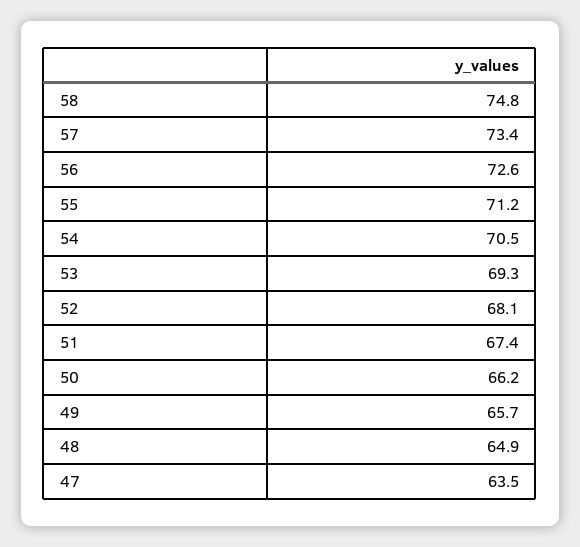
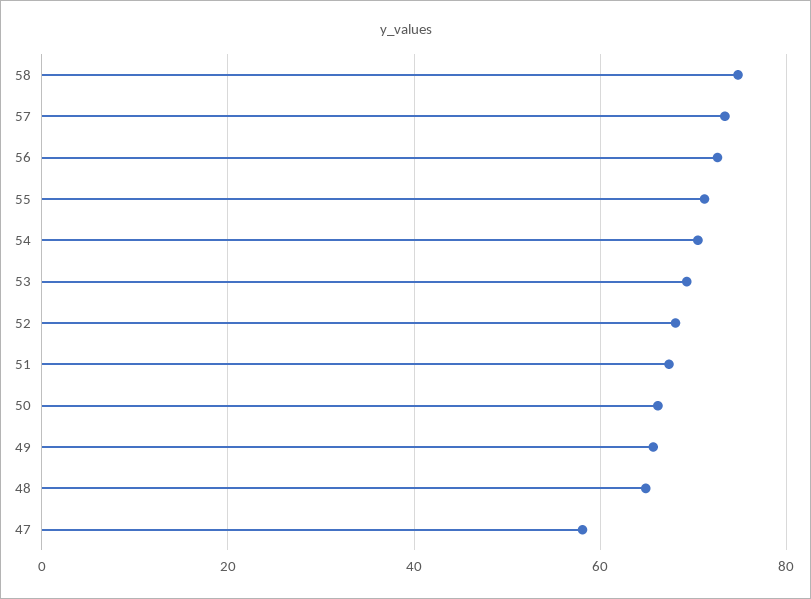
47: 63.5 -> 58

